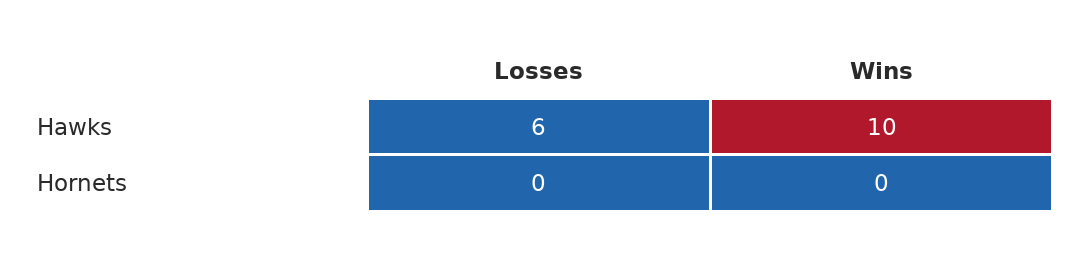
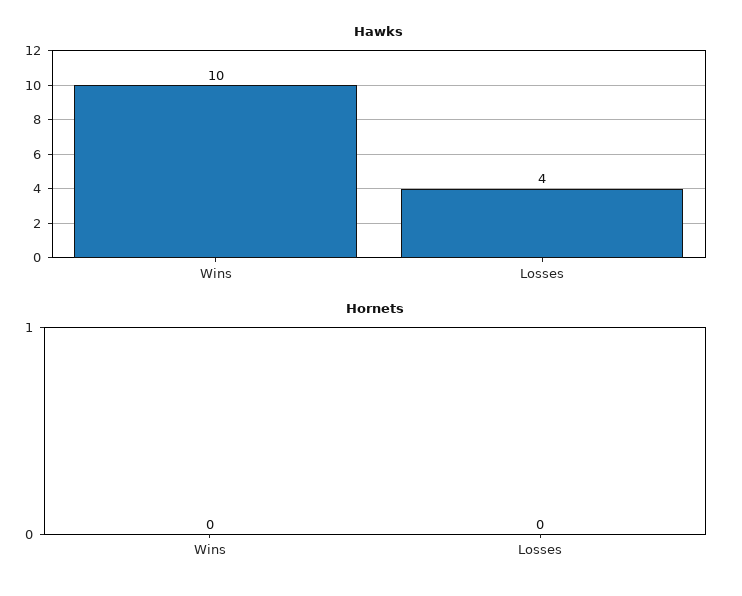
Hawks, Losses: 6 -> 4

